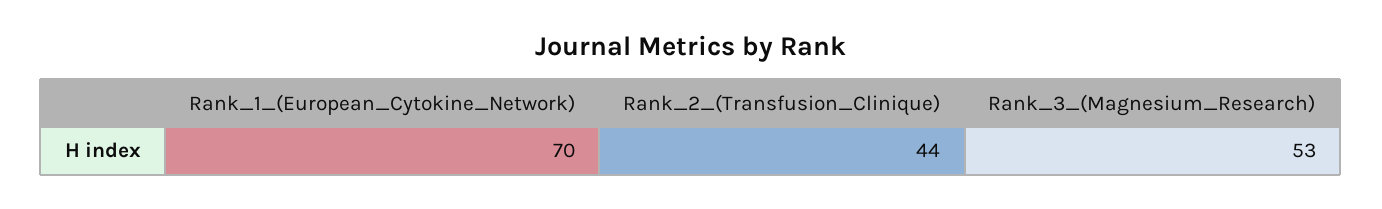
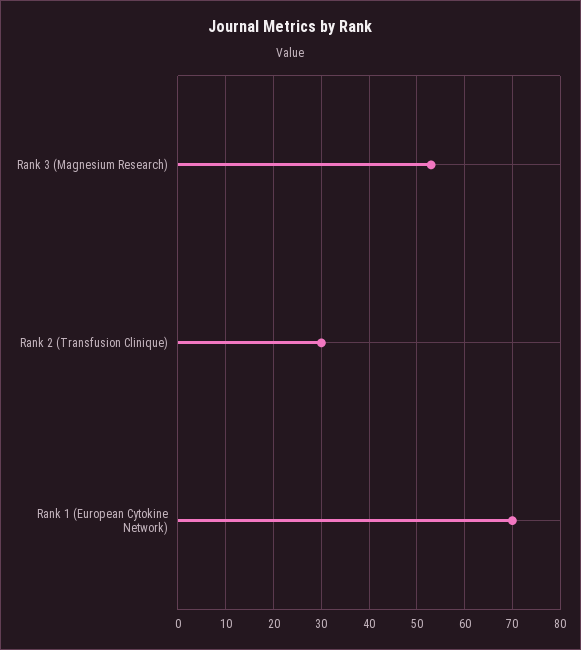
Rank_2_(Transfusion_Clinique): 44 -> 30

